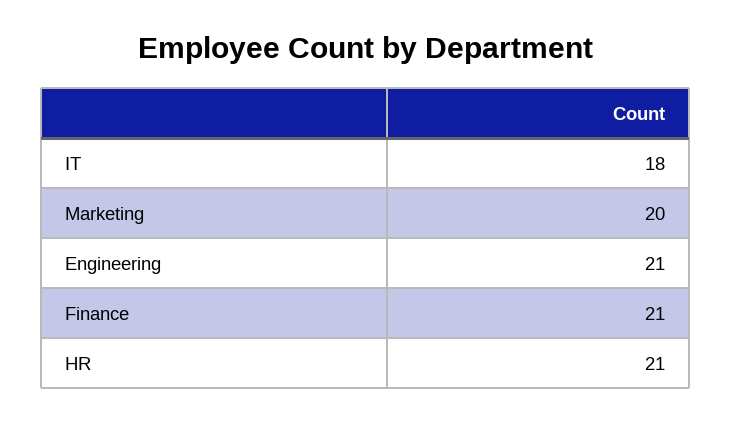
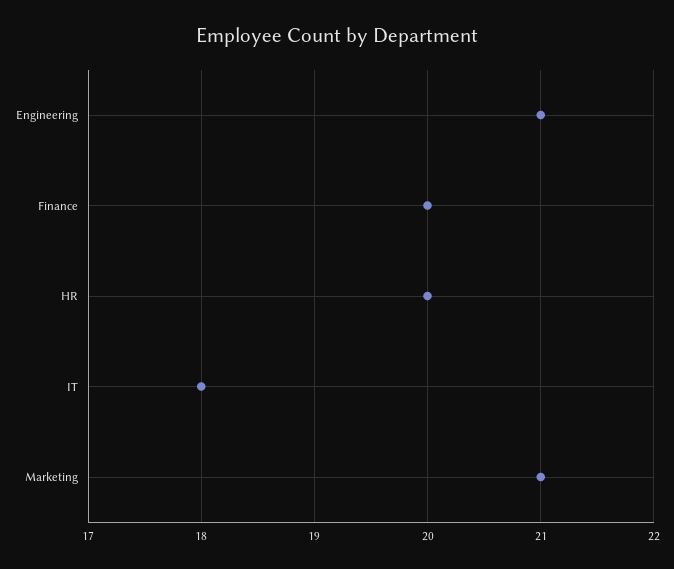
Marketing: 20 -> 21
Finance: 21 -> 20
HR: 21 -> 20

